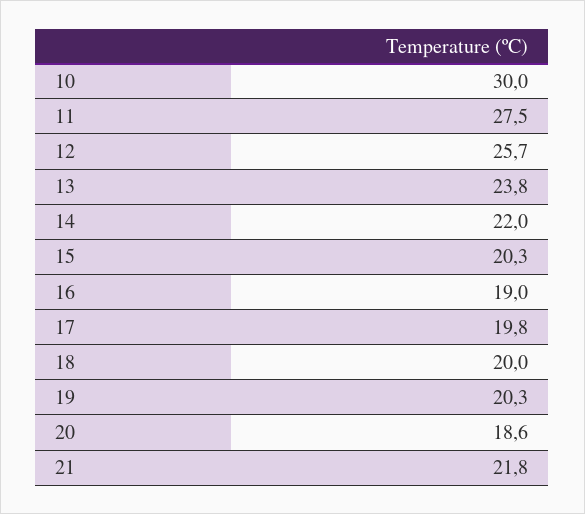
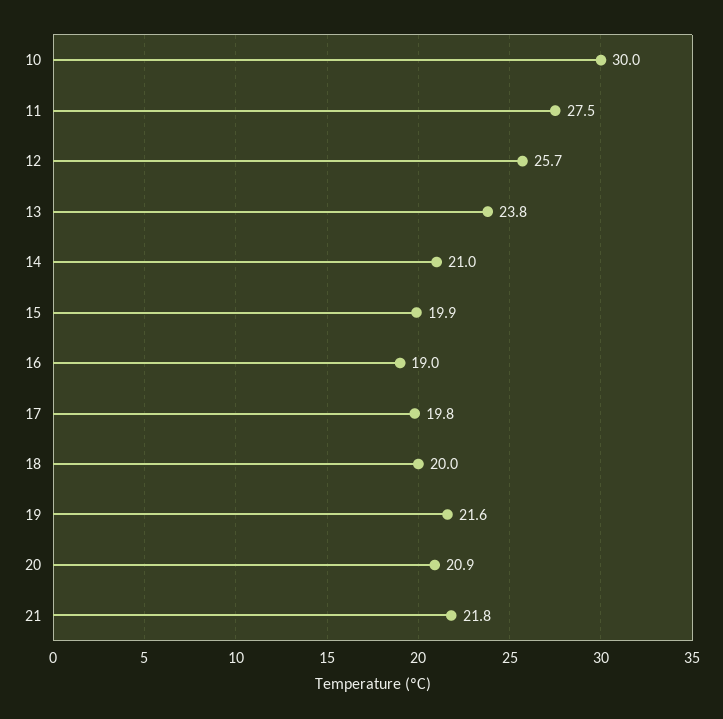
14: 22 -> 21
15: 20.3 -> 19.9
19: 20.3 -> 21.6
20: 18.6 -> 20.9

